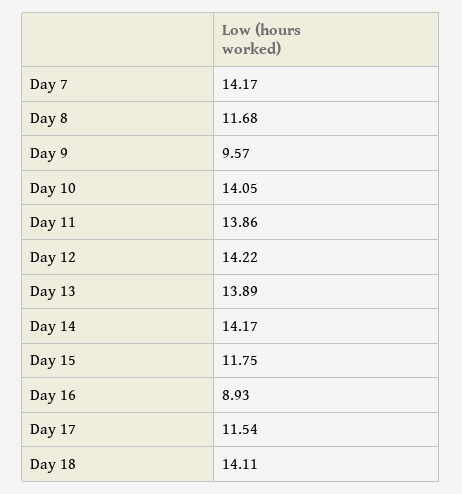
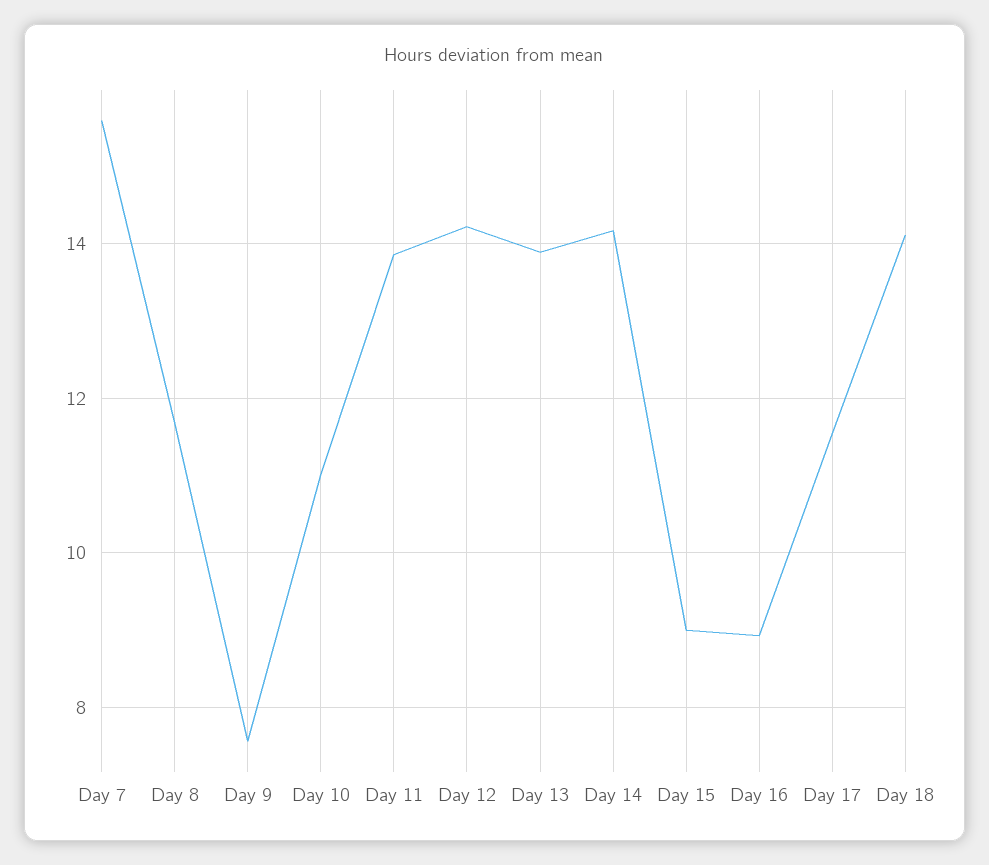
Day 7: 14.17 -> 15.6
Day 9: 9.57 -> 7.6
Day 10: 14.05 -> 11
Day 15: 11.75 -> 9

